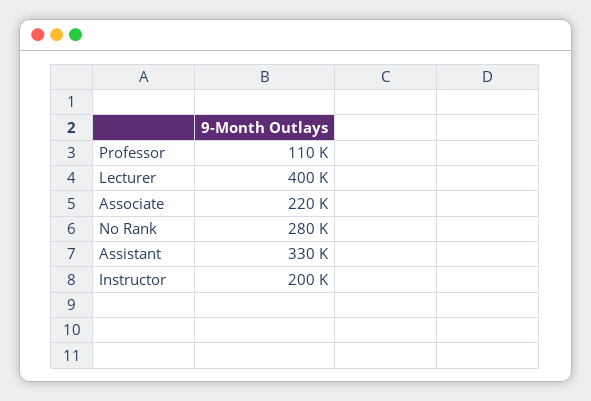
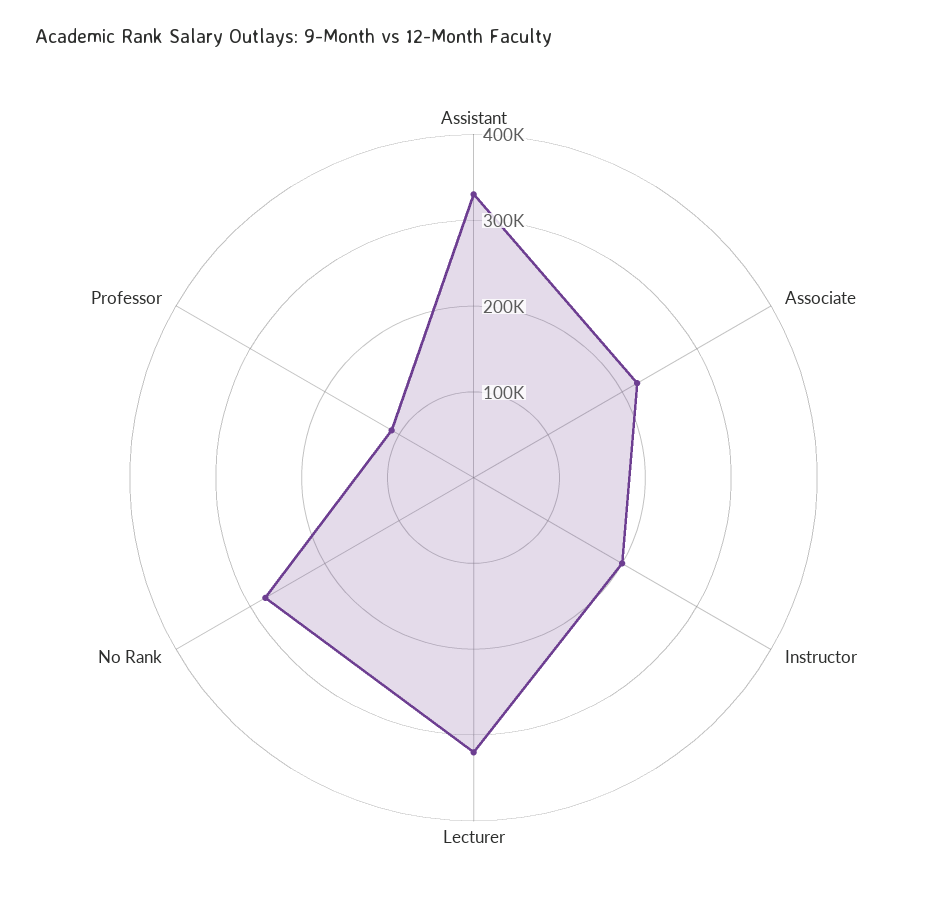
Lecturer: 400000 -> 320000

